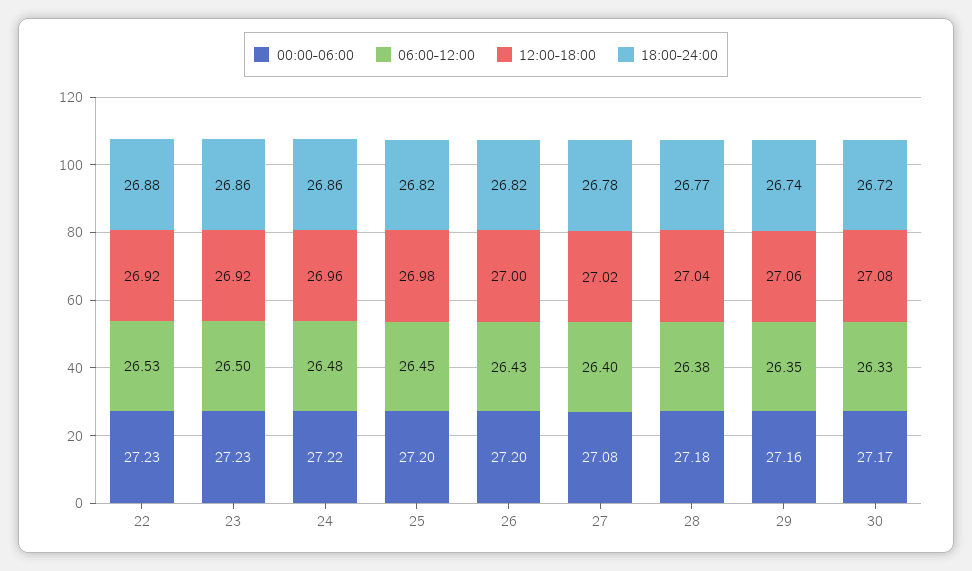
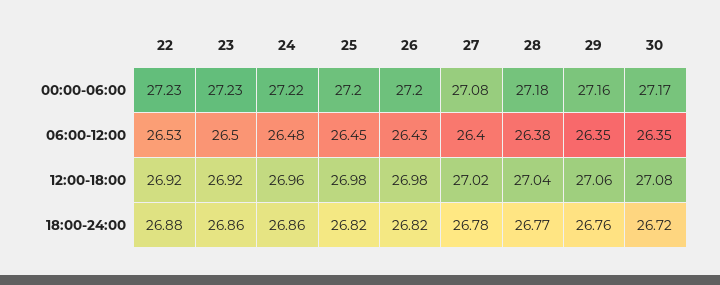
12:00-18:00, 26: 27 -> 26.98
18:00-24:00, 29: 26.74 -> 26.76
06:00-12:00, 30: 26.33 -> 26.35

